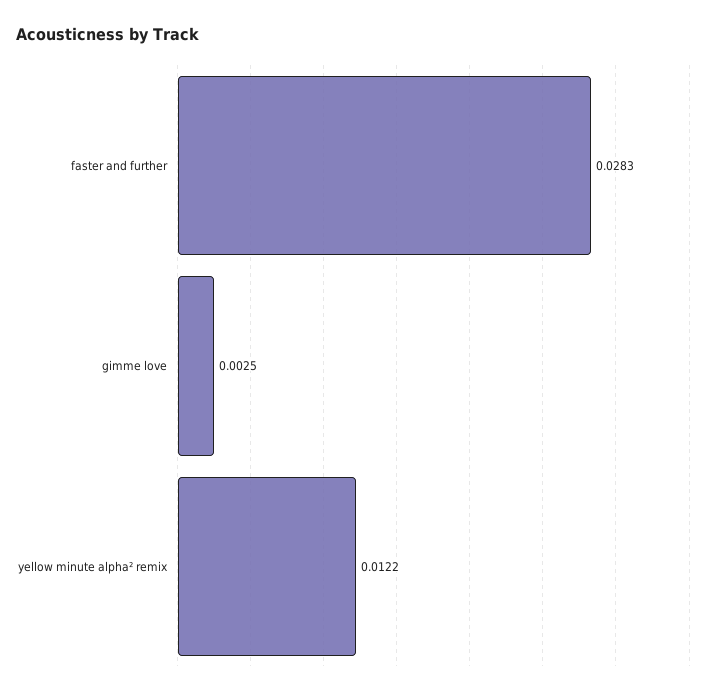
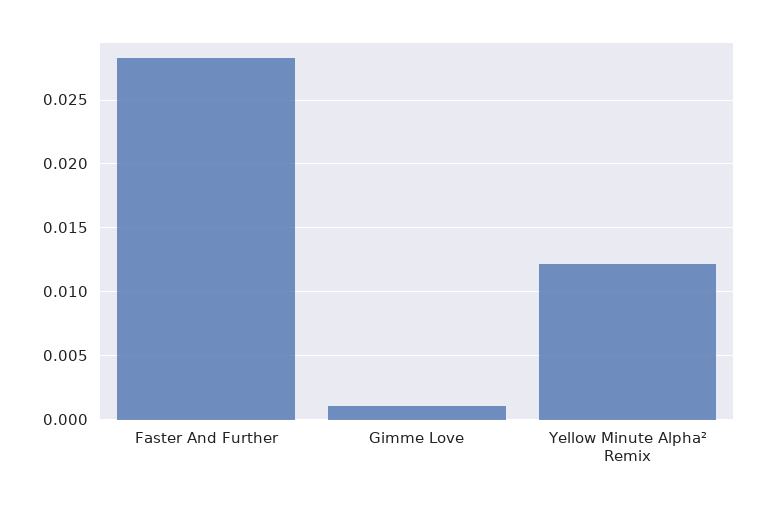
gimme love: 0.0025 -> 0.001

